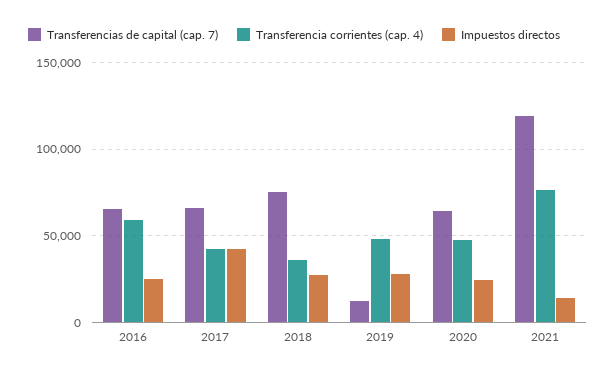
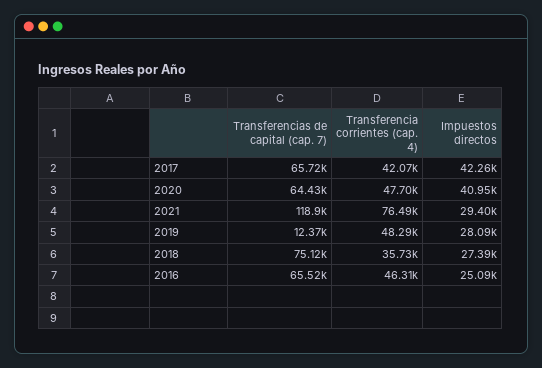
Transferencia corrientes (cap. 4), 2016: 60000 -> 46310
Impuestos directos, 2020: 25000 -> 40950
Impuestos directos, 2021: 15000 -> 29400

